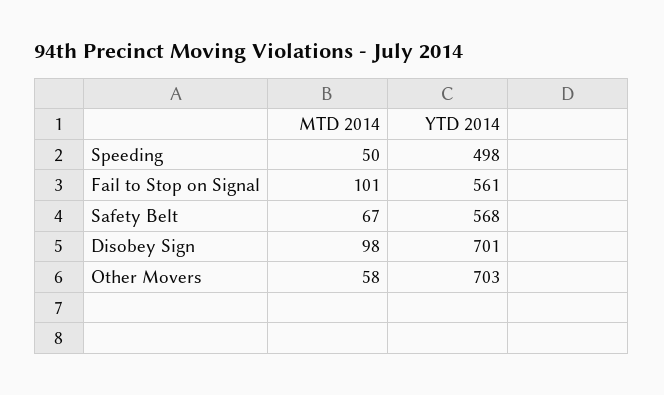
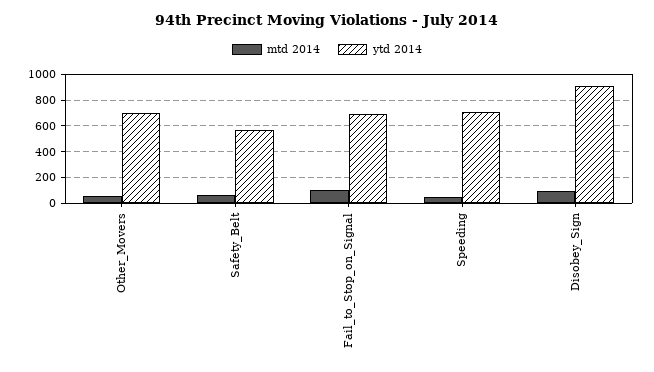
YTD 2014, Speeding: 498 -> 700
YTD 2014, Fail to Stop on Signal: 561 -> 700
YTD 2014, Disobey Sign: 701 -> 900

